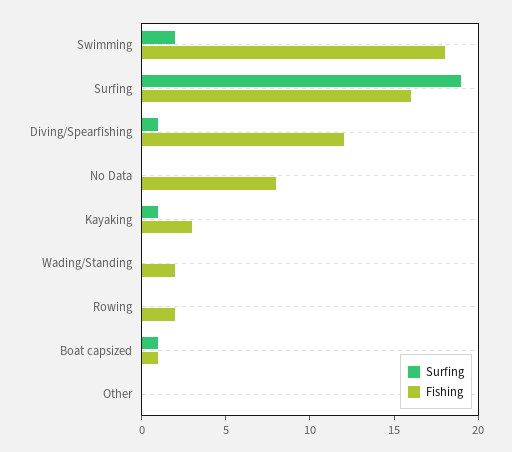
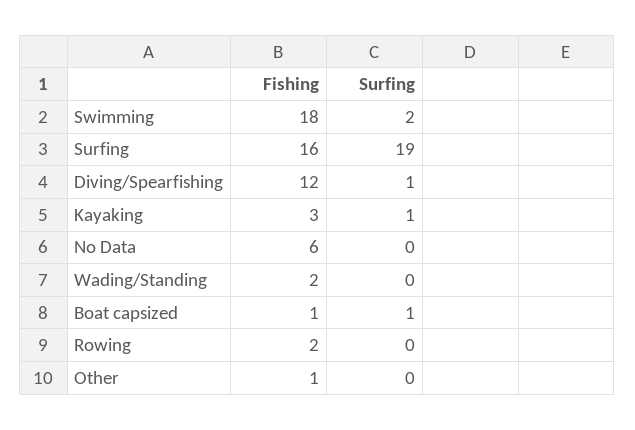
Fishing, No Data: 8 -> 6
Fishing, Other: 0 -> 1

